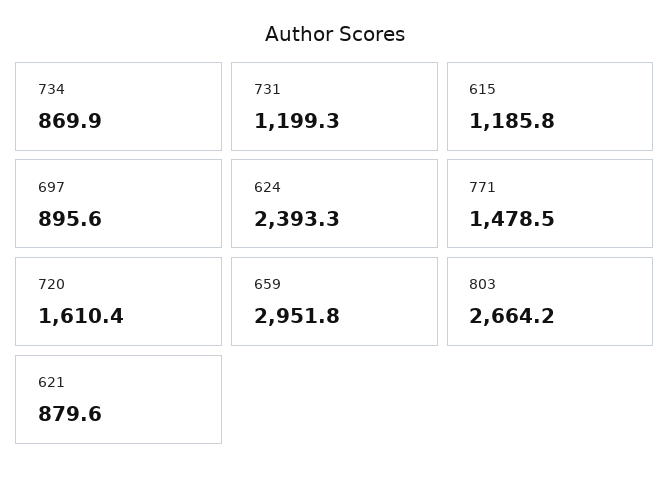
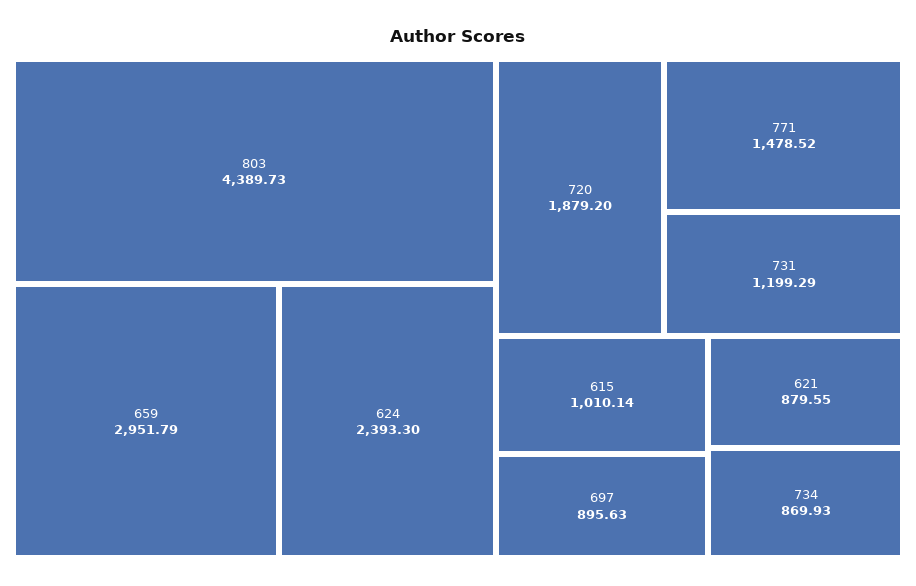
615: 1185.8 -> 1010.14
720: 1610.4 -> 1879.2
803: 2664.2 -> 4389.73

